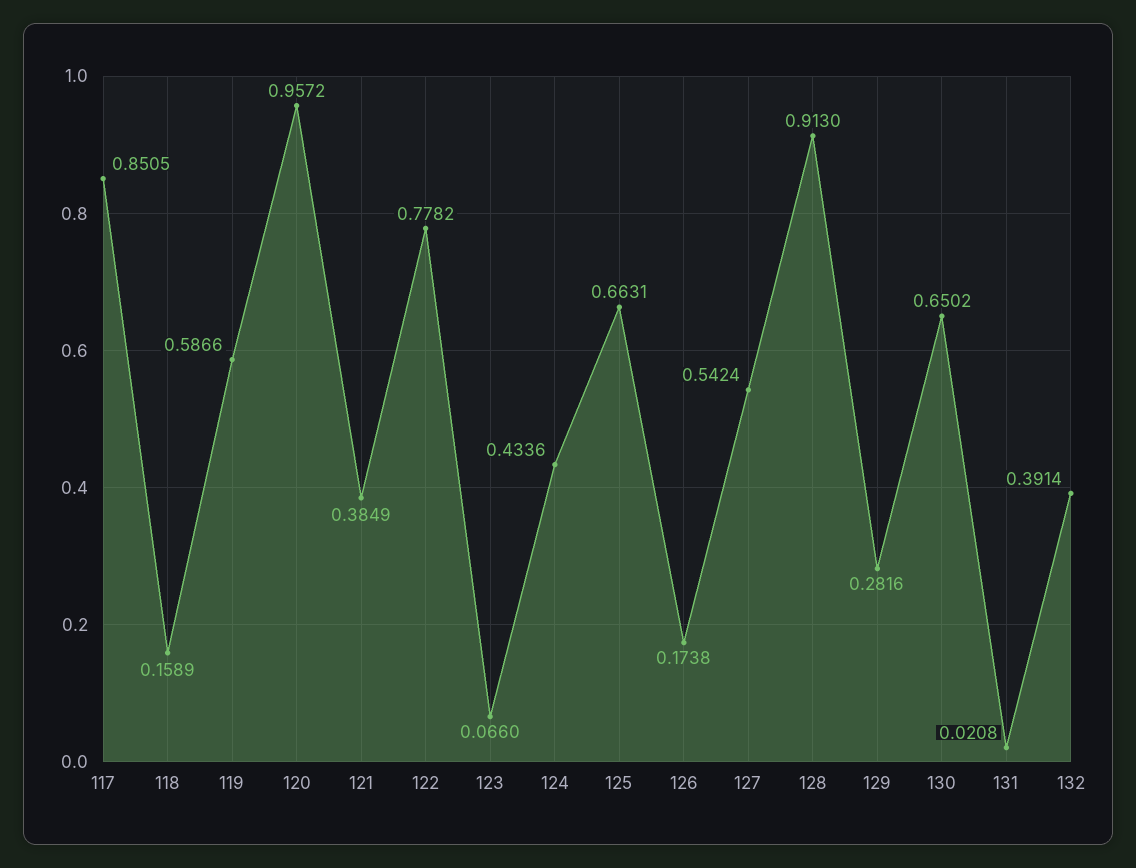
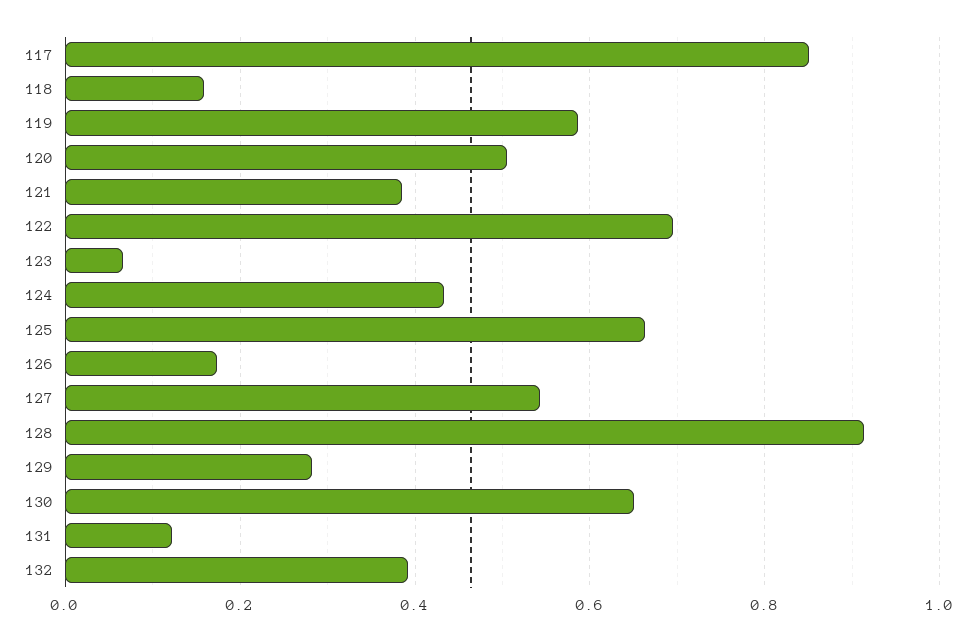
120: 0.9572 -> 0.5
122: 0.7782 -> 0.7
131: 0.0208 -> 0.12

